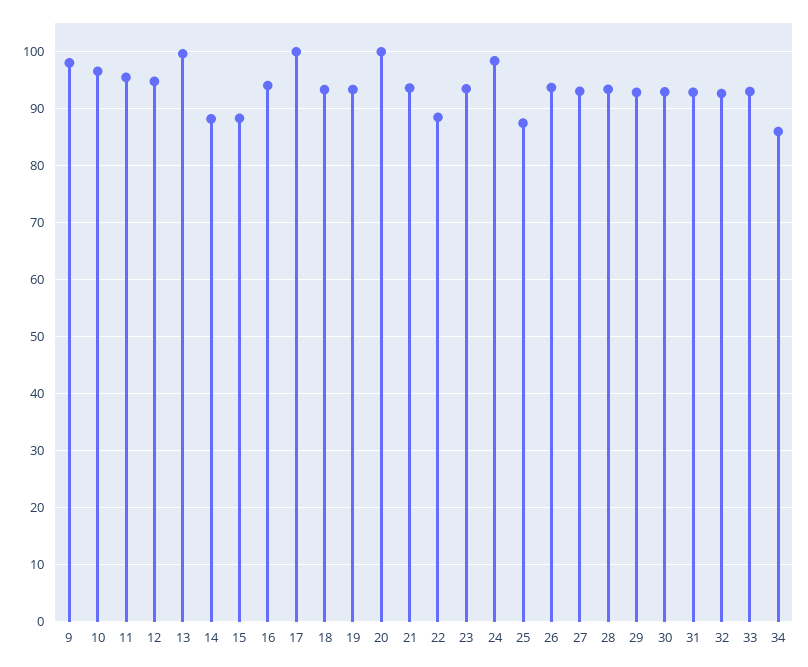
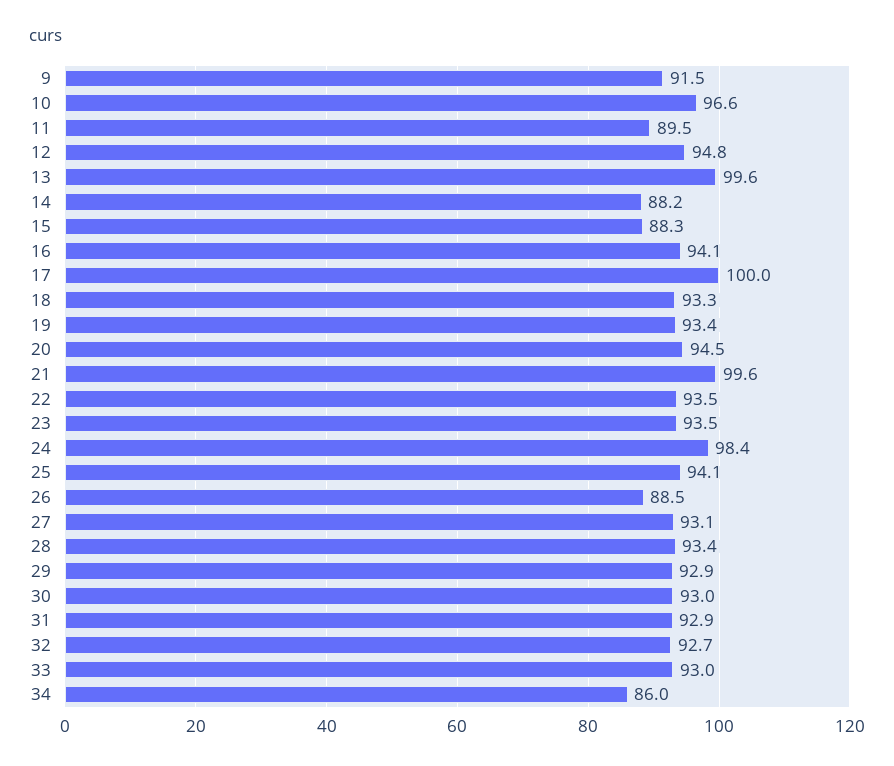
9: 98 -> 91.5
11: 96 -> 89.5
20: 100 -> 94.5
21: 94 -> 99.6
22: 88 -> 93.5
25: 88 -> 94.1
26: 94 -> 88.5

